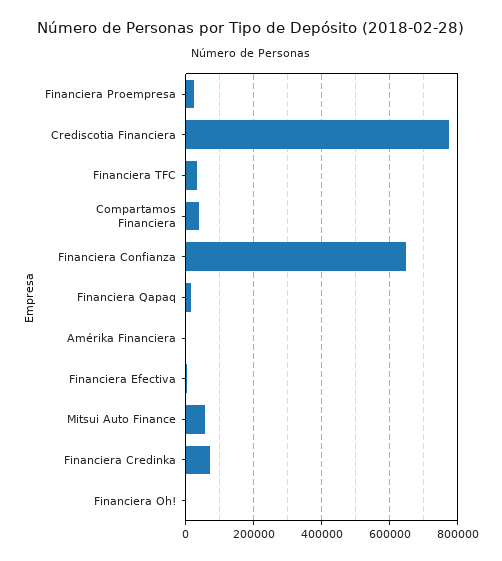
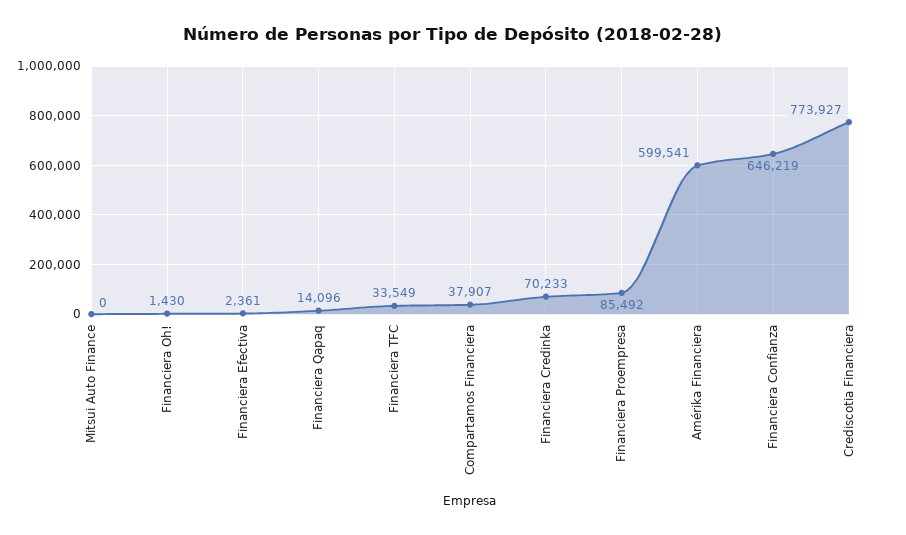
Financiera Proempresa: 20000 -> 85492
Amérika Financiera: 0 -> 599541
Mitsui Auto Finance: 60000 -> 0

